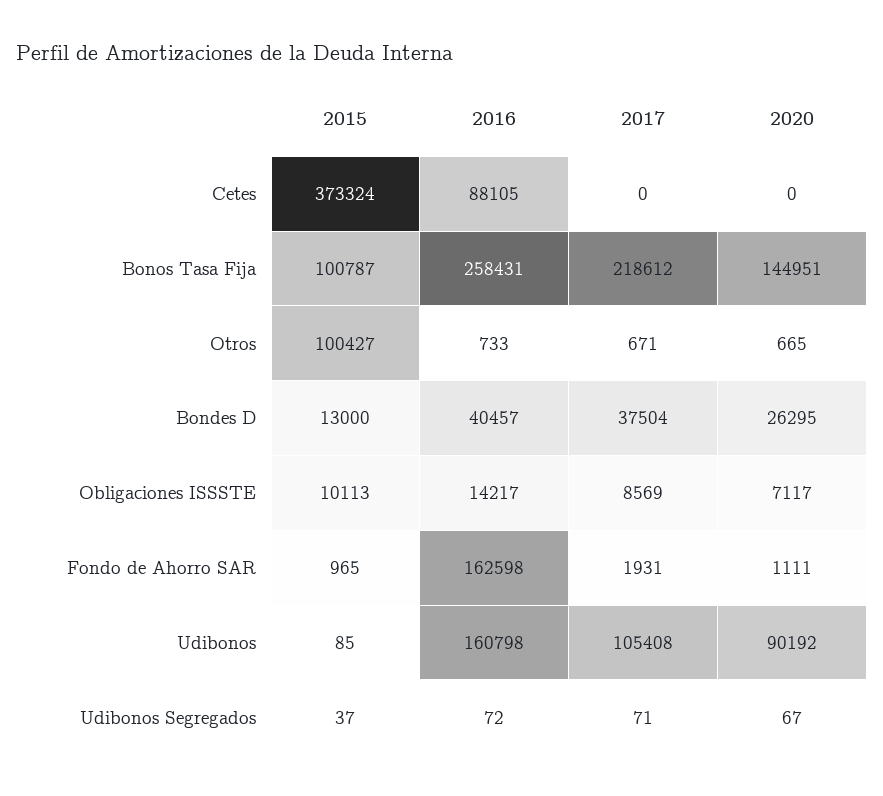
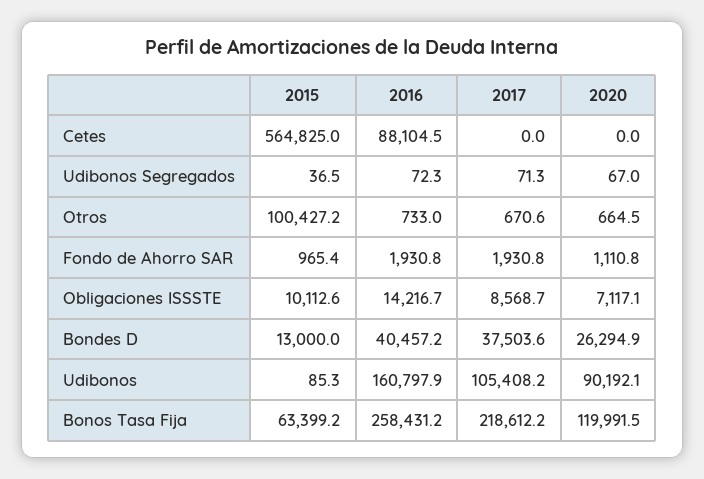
2015, Cetes: 373324 -> 564825
2015, Bonos Tasa Fija: 100787 -> 63399.2
2020, Bonos Tasa Fija: 144951 -> 119991.5
2016, Fondo de Ahorro SAR: 162598 -> 1930.8

